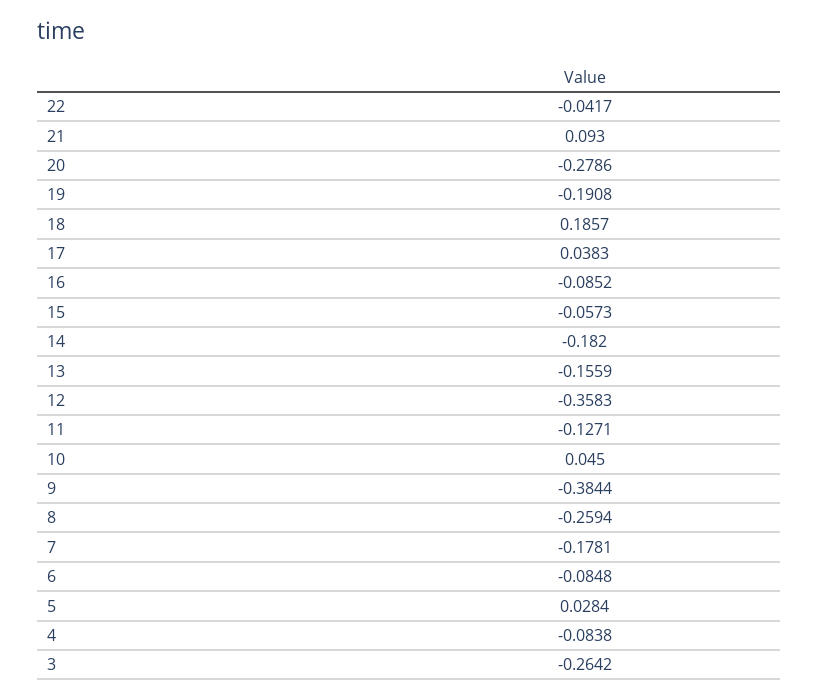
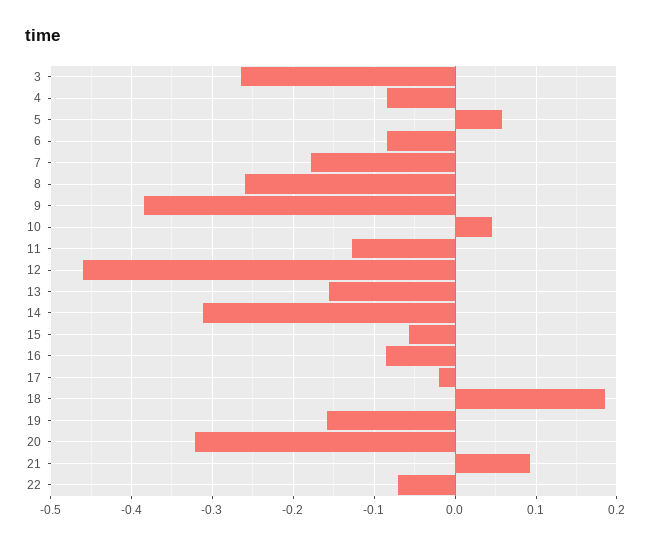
22: -0.0417 -> -0.07
20: -0.2786 -> -0.32
19: -0.1908 -> -0.16
17: 0.0383 -> -0.02
14: -0.182 -> -0.31
12: -0.3583 -> -0.46
5: 0.0284 -> 0.06

